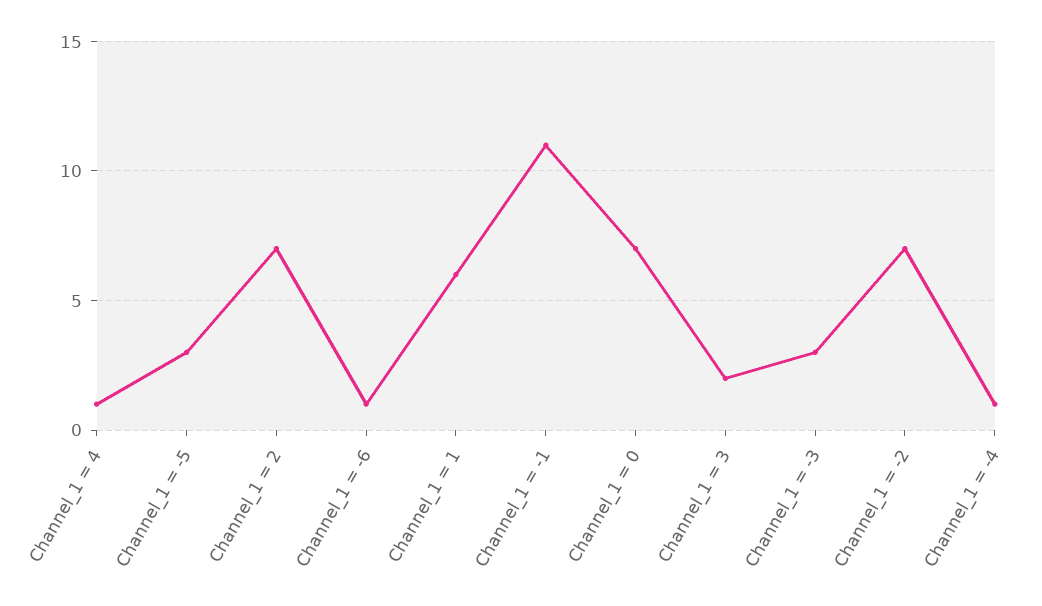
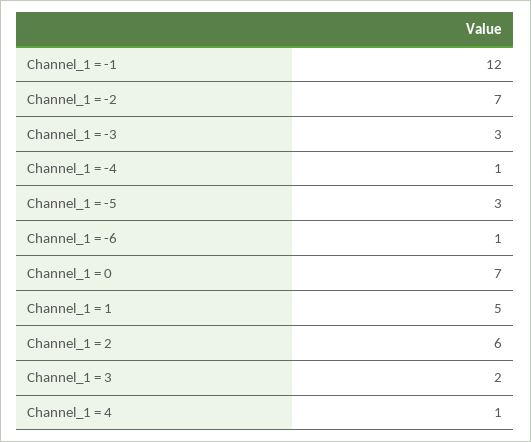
Channel_1 = 2: 7 -> 6
Channel_1 = 1: 6 -> 5
Channel_1 = -1: 11 -> 12

